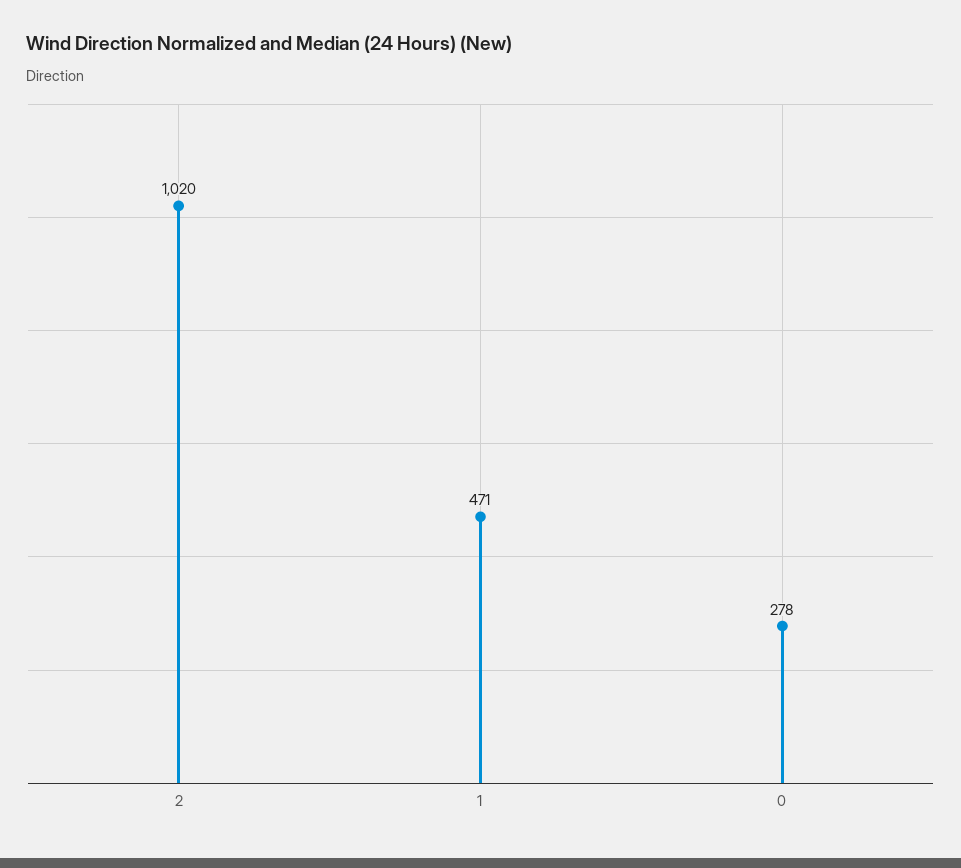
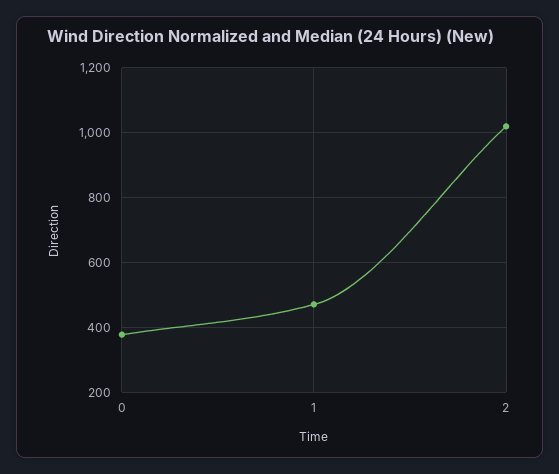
0: 278 -> 380

